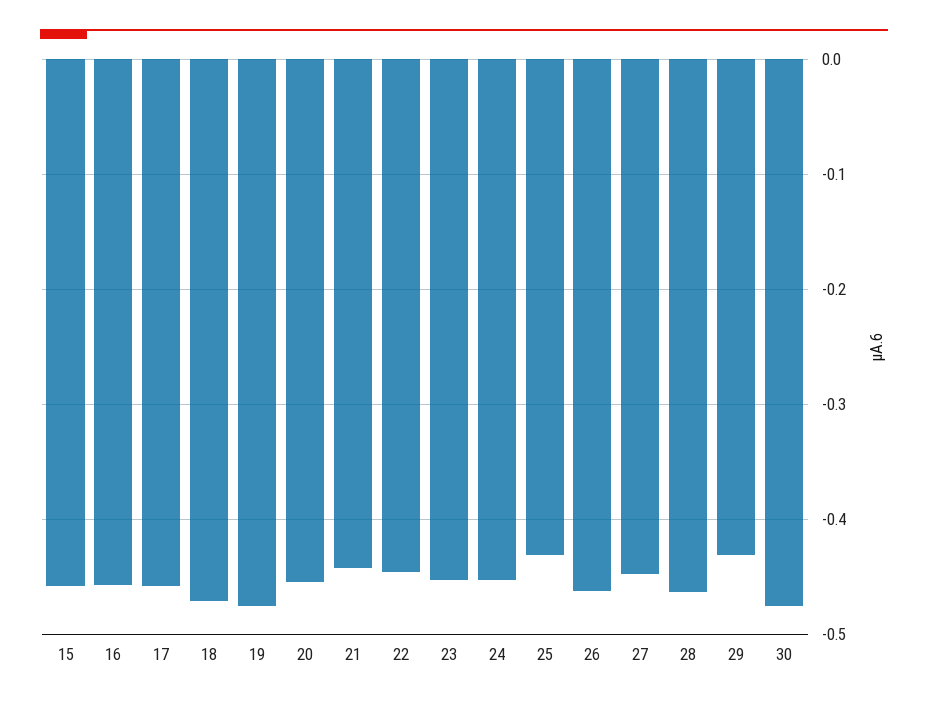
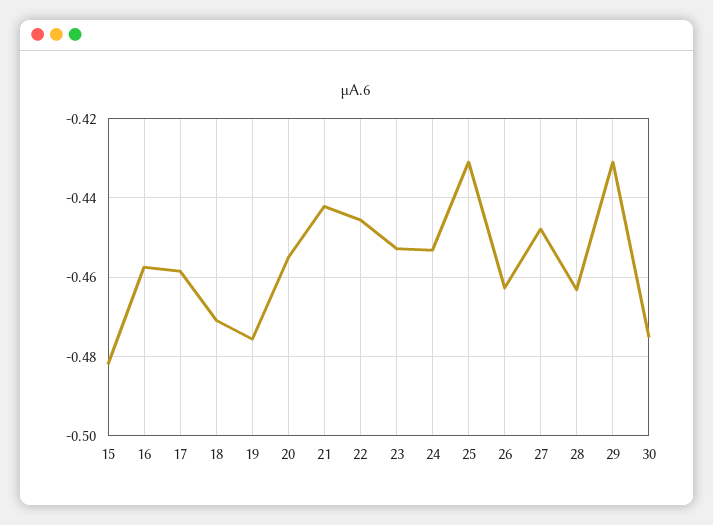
15: -0.46 -> -0.482

